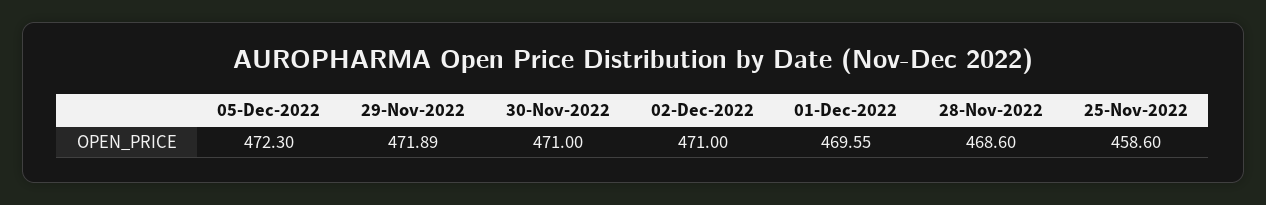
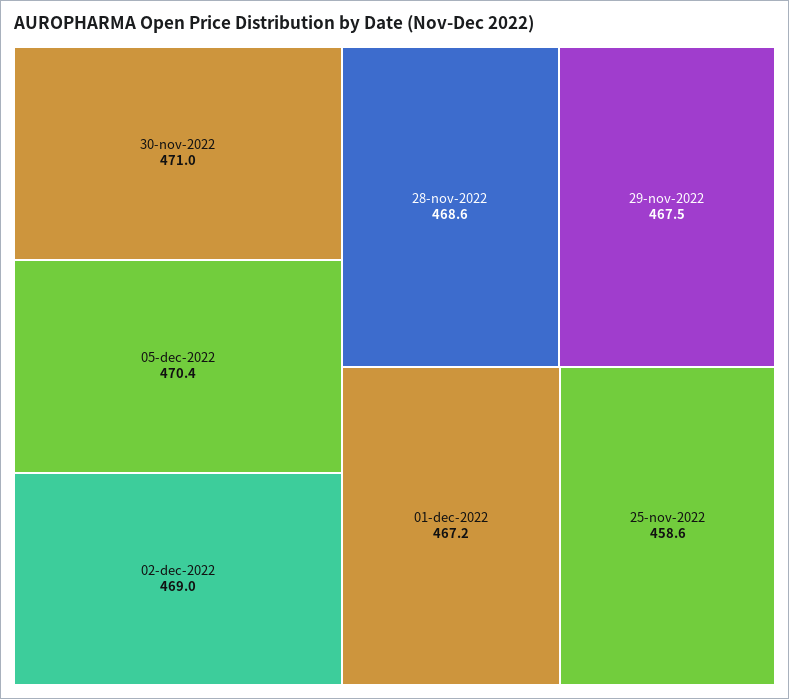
05-Dec-2022: 472.3 -> 470.4
29-Nov-2022: 471.89 -> 467.5
02-Dec-2022: 471 -> 469
01-Dec-2022: 469.55 -> 467.2

